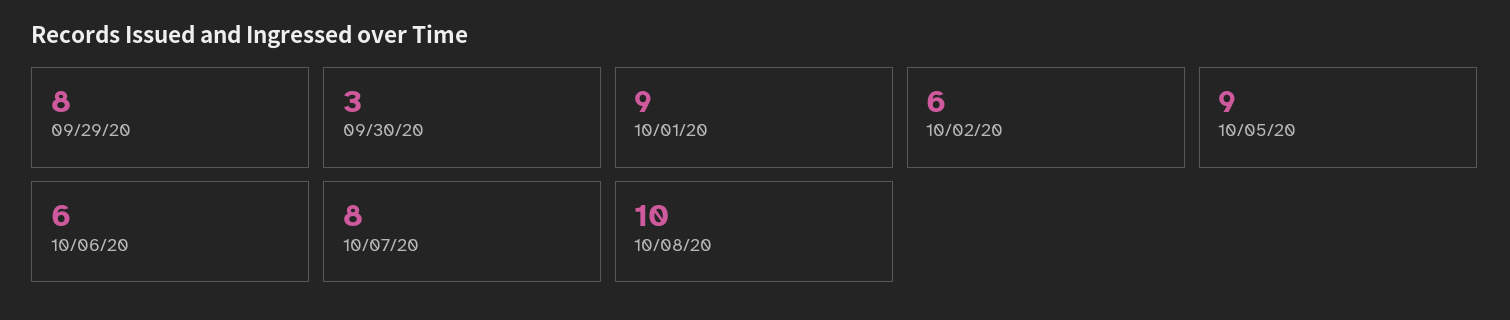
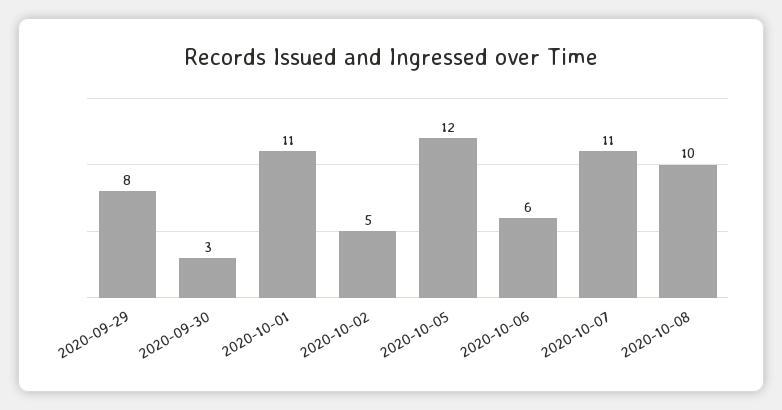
10/01/20: 9 -> 11
10/02/20: 6 -> 5
10/05/20: 9 -> 12
10/07/20: 8 -> 11

